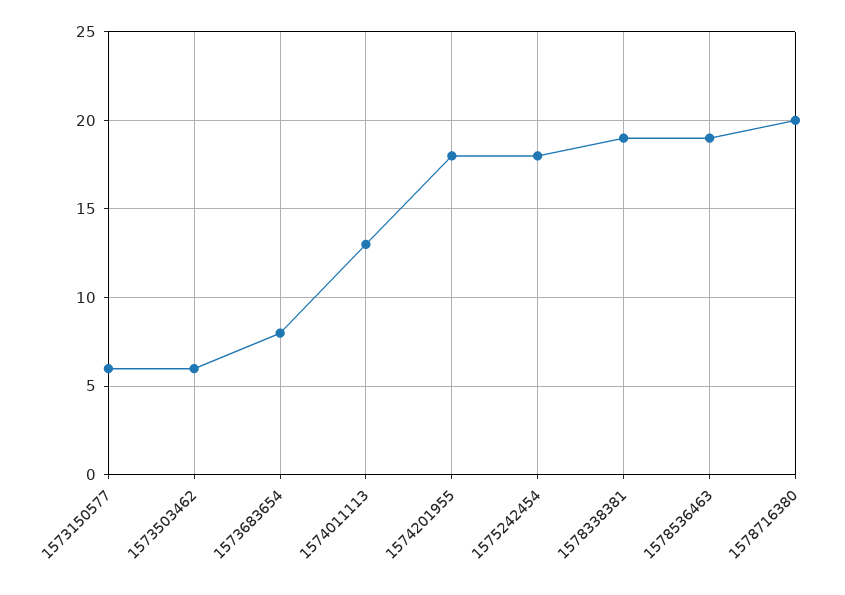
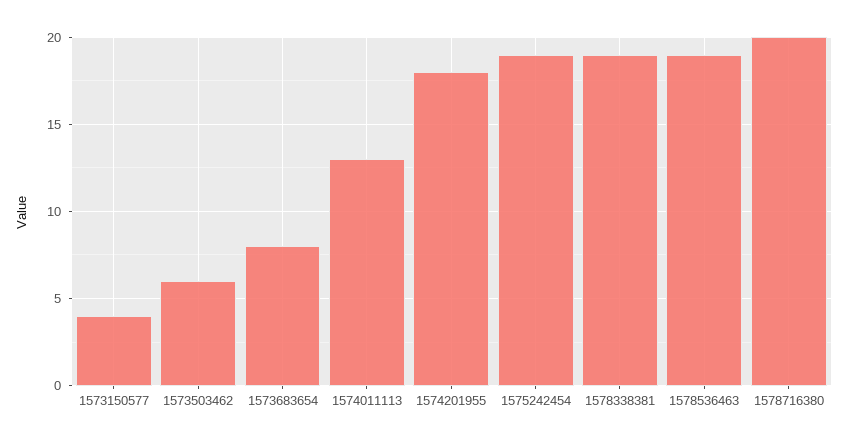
1573150577: 6 -> 4
1575242454: 18 -> 19

